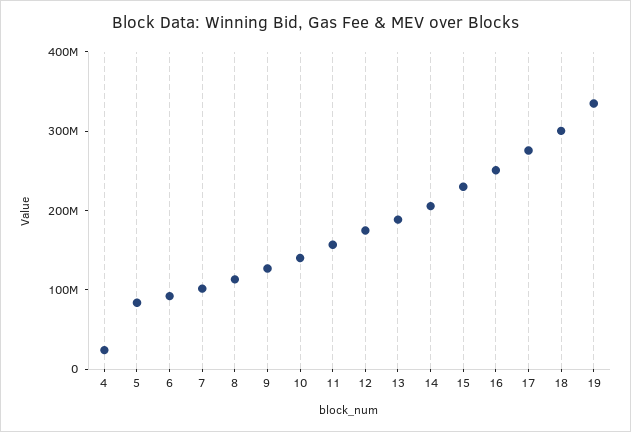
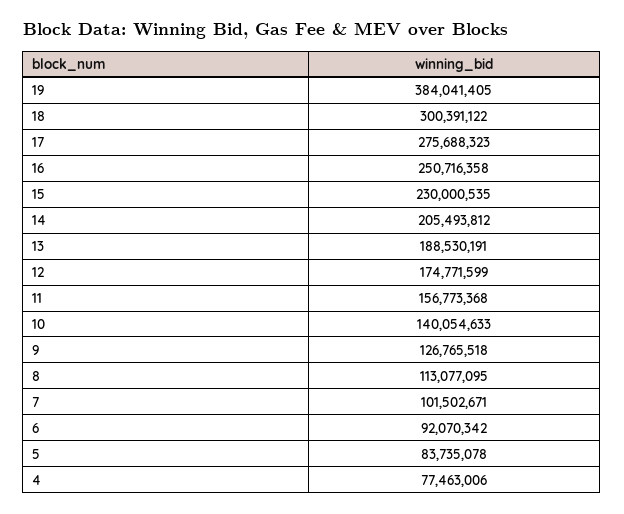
4: 20000000 -> 77463006
19: 340000000 -> 384041405

